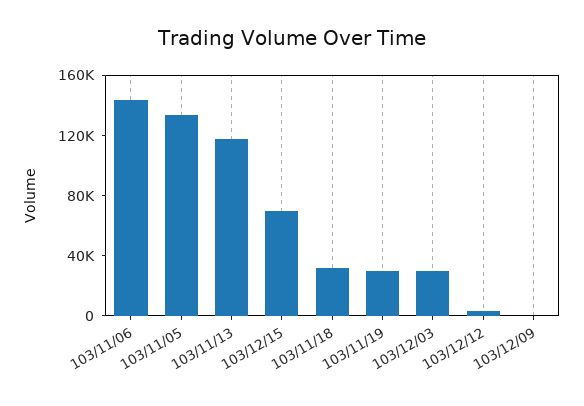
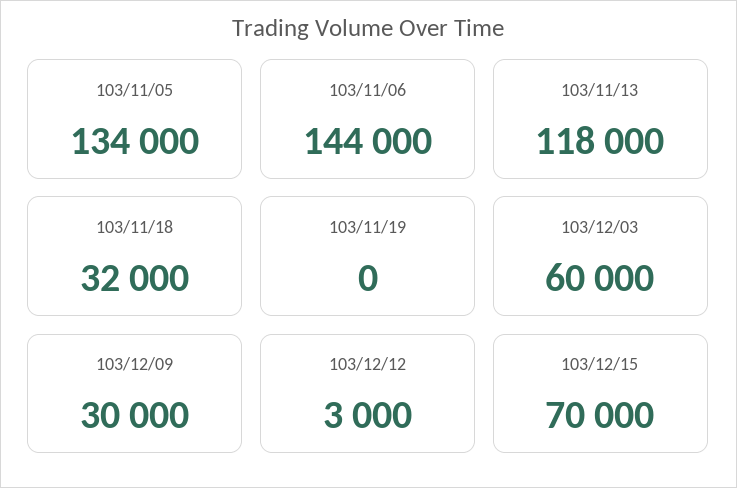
103/11/19: 30000 -> 0
103/12/03: 30000 -> 60000
103/12/09: 0 -> 30000

